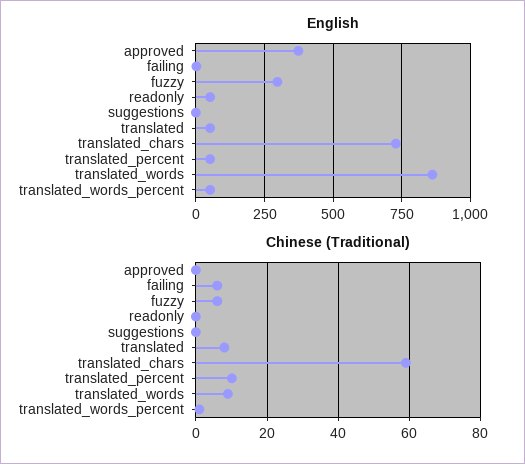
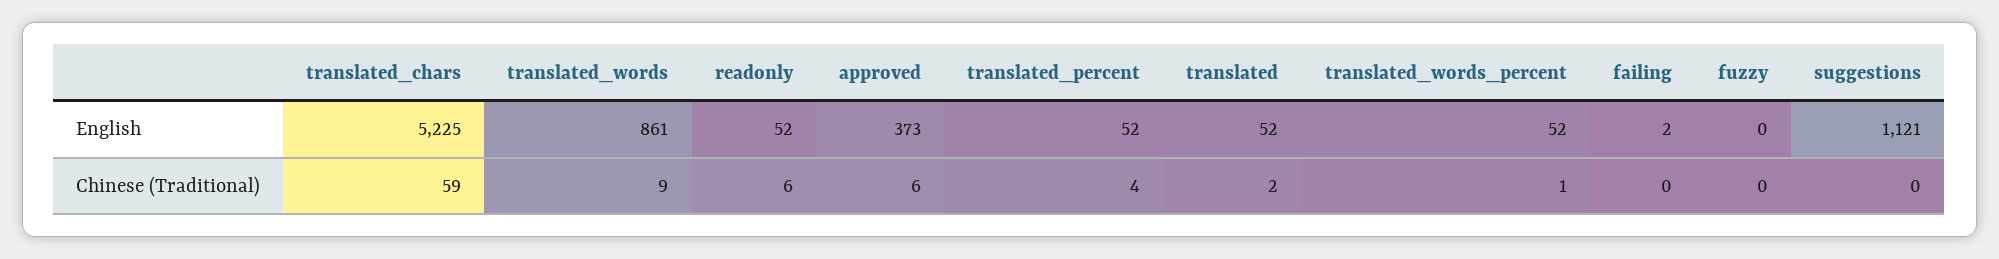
English, fuzzy: 300 -> 0
English, suggestions: 0 -> 1121
English, translated_chars: 725 -> 5225
Chinese (Traditional), approved: 0 -> 6
Chinese (Traditional), failing: 6 -> 0
Chinese (Traditional), fuzzy: 6 -> 0
Chinese (Traditional), readonly: 0 -> 6
Chinese (Traditional), translated: 8 -> 2
Chinese (Traditional), translated_percent: 10 -> 4

